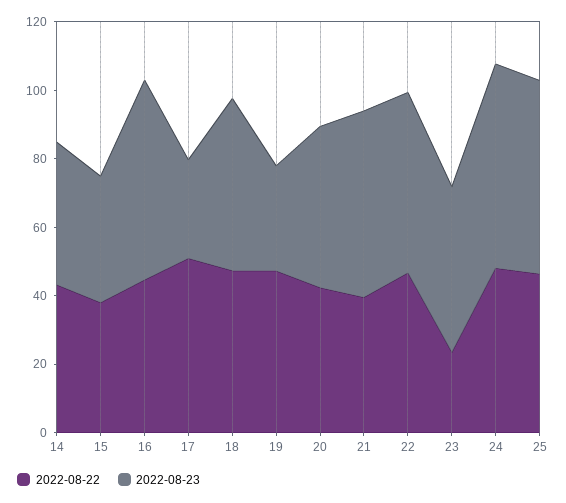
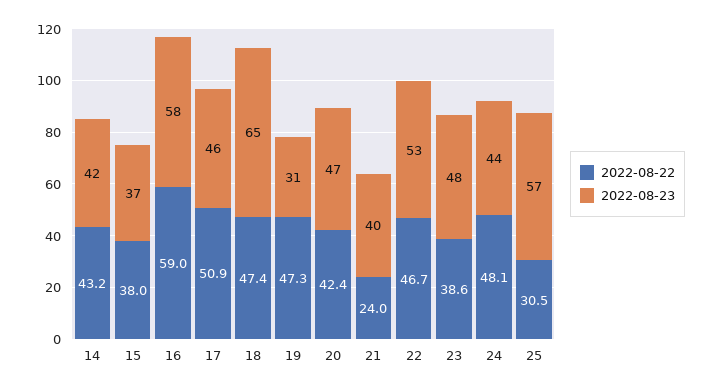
2022-08-22, 16: 45 -> 59
2022-08-23, 17: 30 -> 46
2022-08-23, 18: 50 -> 65
2022-08-22, 21: 40 -> 24
2022-08-23, 21: 55 -> 40
2022-08-22, 23: 25 -> 38.6
2022-08-23, 24: 60 -> 44
2022-08-22, 25: 45 -> 30.5

